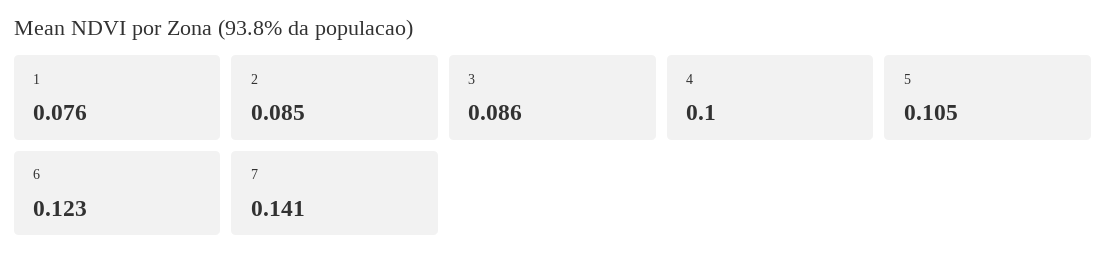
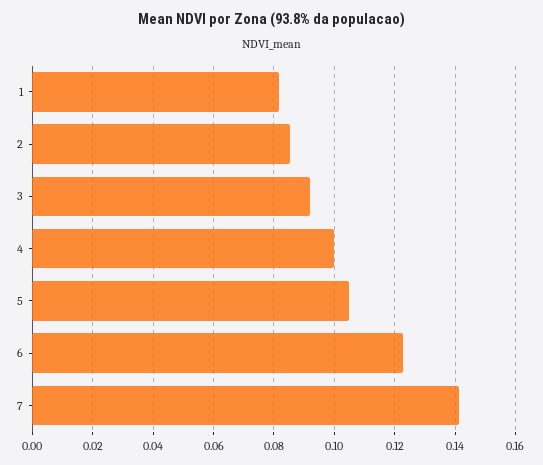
1: 0.076 -> 0.082
3: 0.086 -> 0.092

